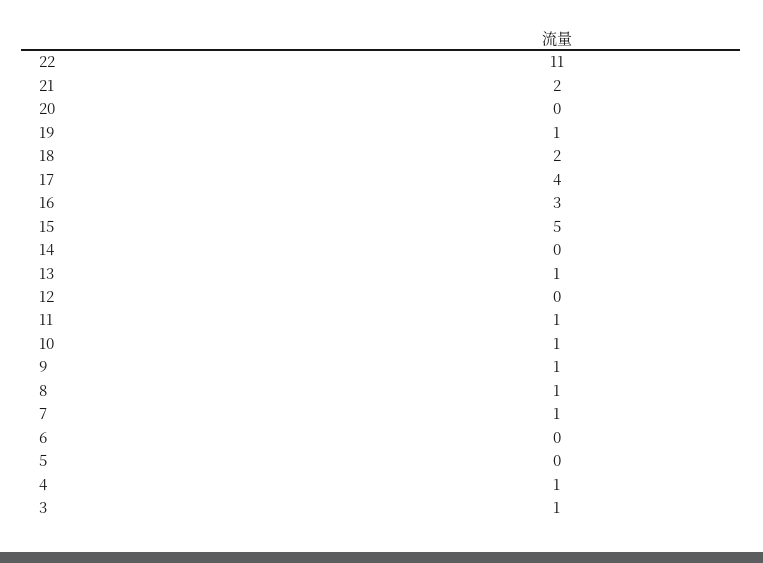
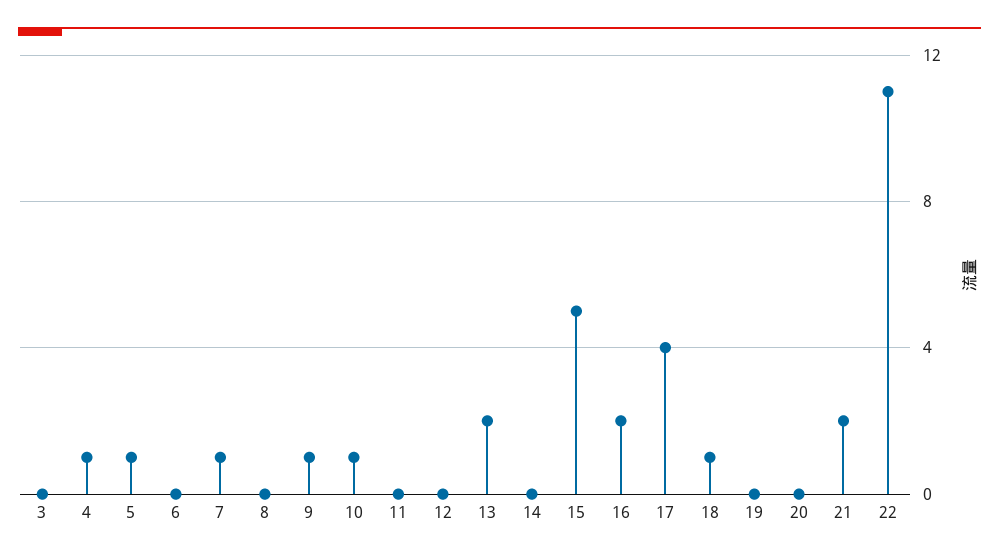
19: 1 -> 0
18: 2 -> 1
16: 3 -> 2
13: 1 -> 2
11: 1 -> 0
8: 1 -> 0
5: 0 -> 1
3: 1 -> 0

